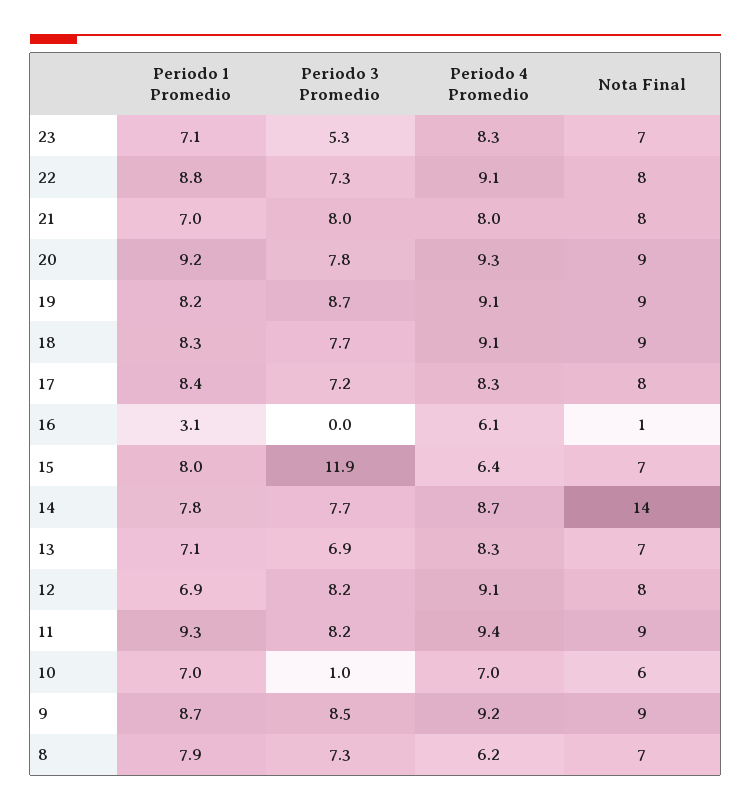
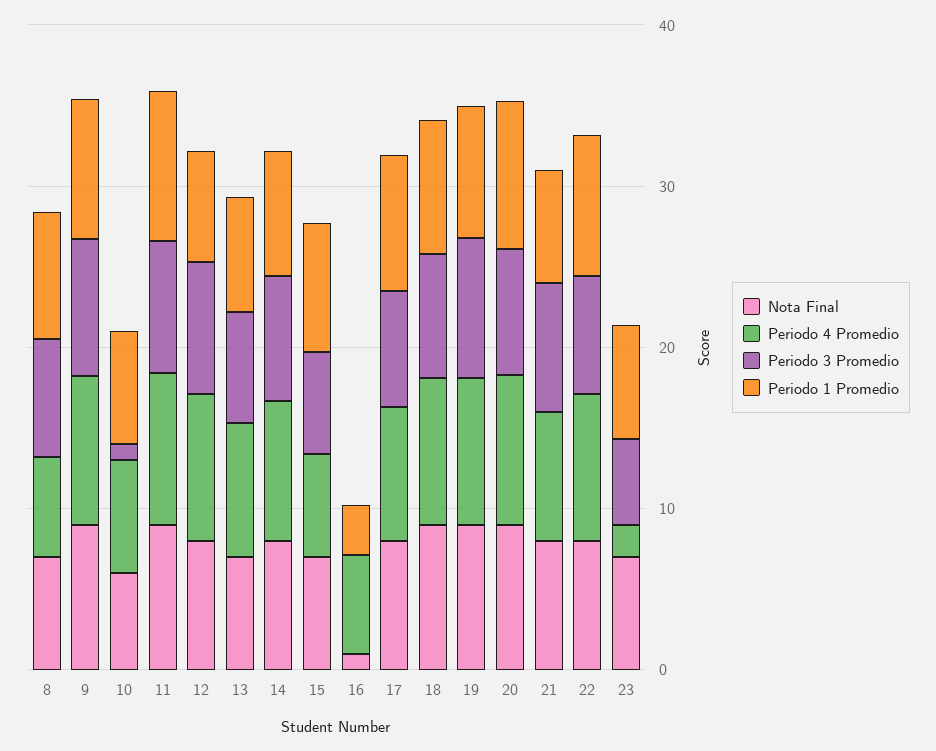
Periodo 4 Promedio, 23: 8.3 -> 2
Periodo 3 Promedio, 15: 11.9 -> 6
Nota Final, 14: 14 -> 8

